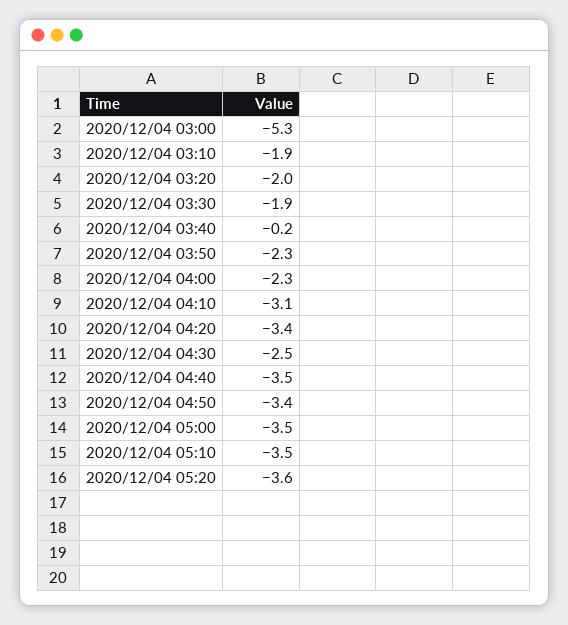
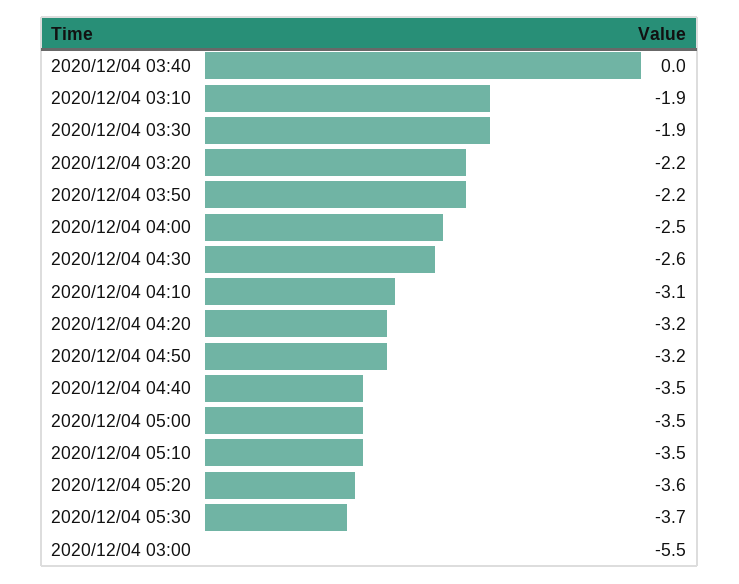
2020/12/04 03:00: -5.3 -> -5.5
2020/12/04 03:20: -2 -> -2.2
2020/12/04 03:40: -0.2 -> 0
2020/12/04 03:50: -2.3 -> -2.2
2020/12/04 04:00: -2.3 -> -2.5
2020/12/04 04:20: -3.4 -> -3.2
2020/12/04 04:30: -2.5 -> -2.6
2020/12/04 04:50: -3.4 -> -3.2
2020/12/04 05:30: none -> -3.7

